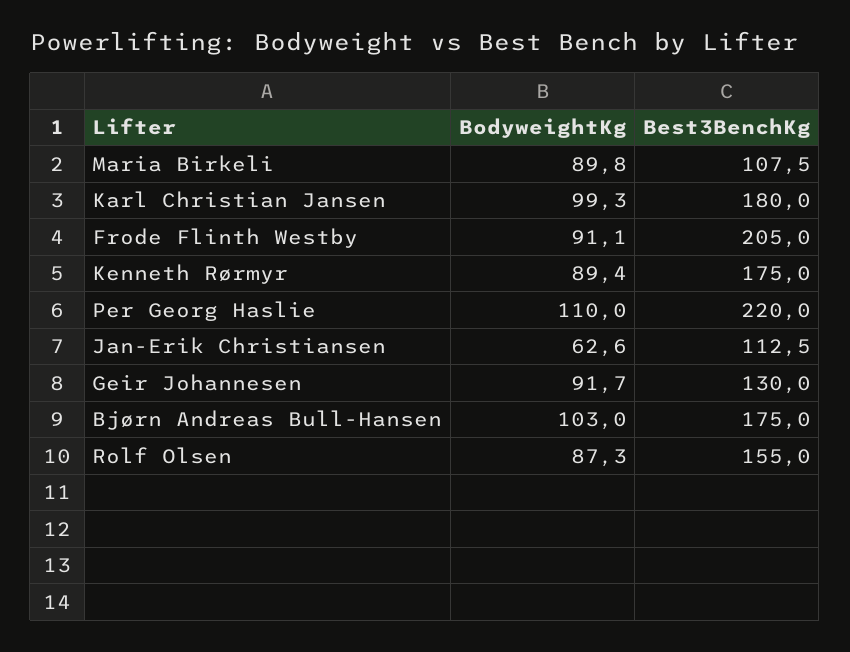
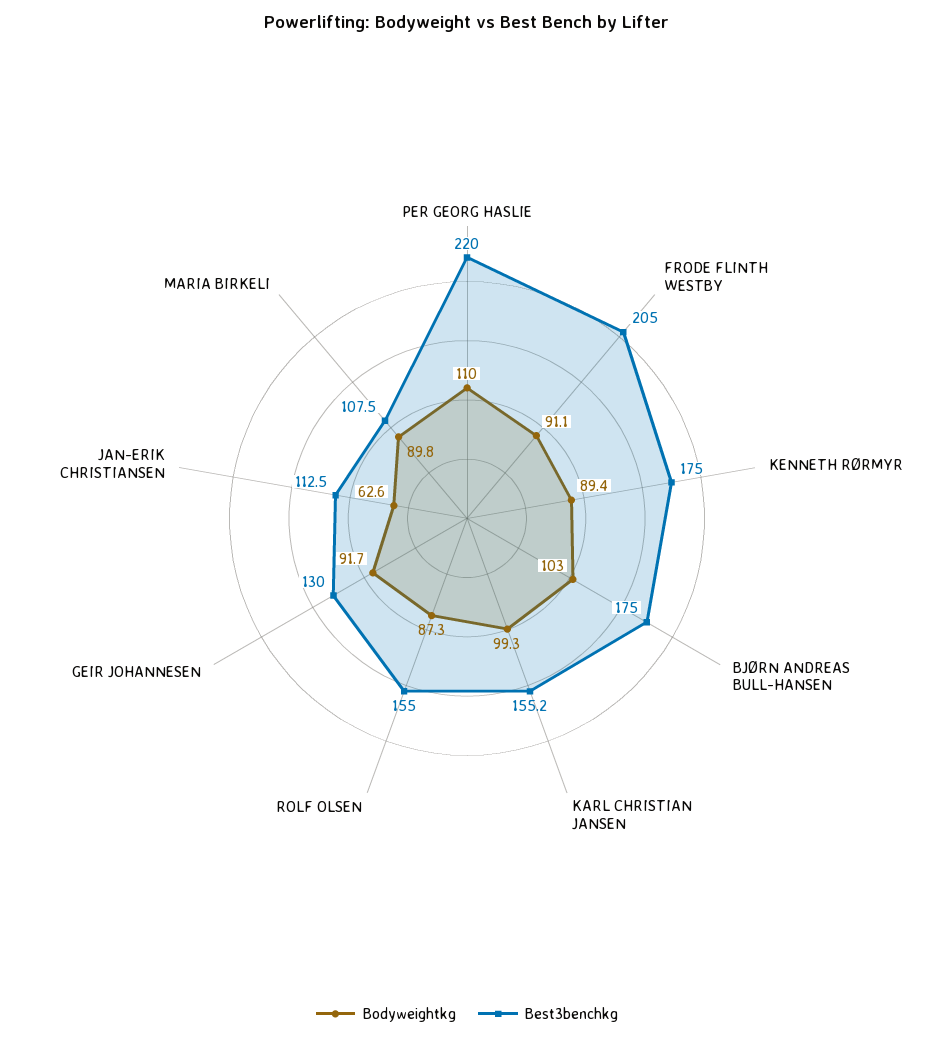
Best3BenchKg, Karl Christian Jansen: 180 -> 155.2

